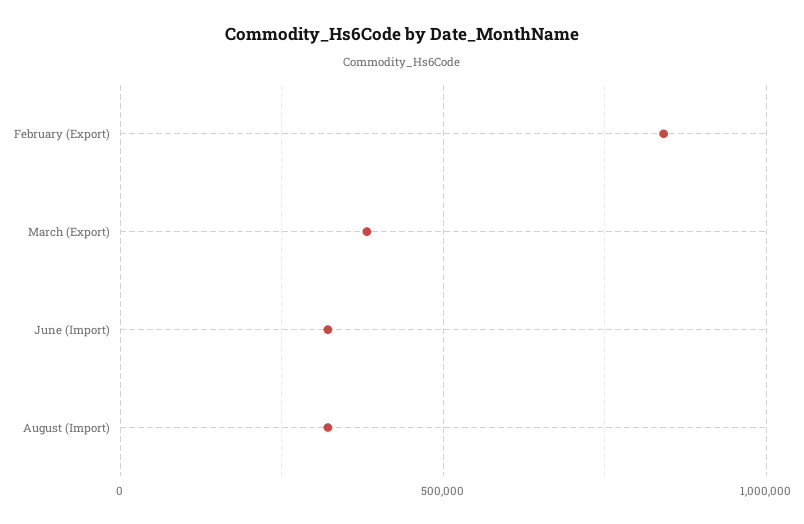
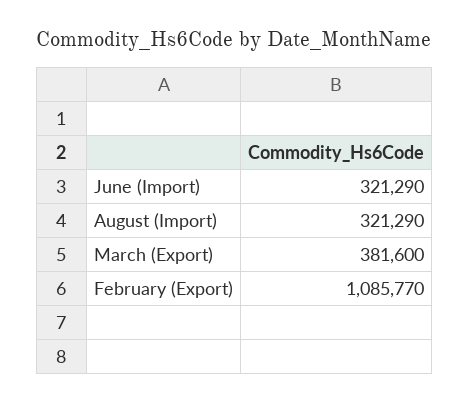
February (Export): 850000 -> 1085770

